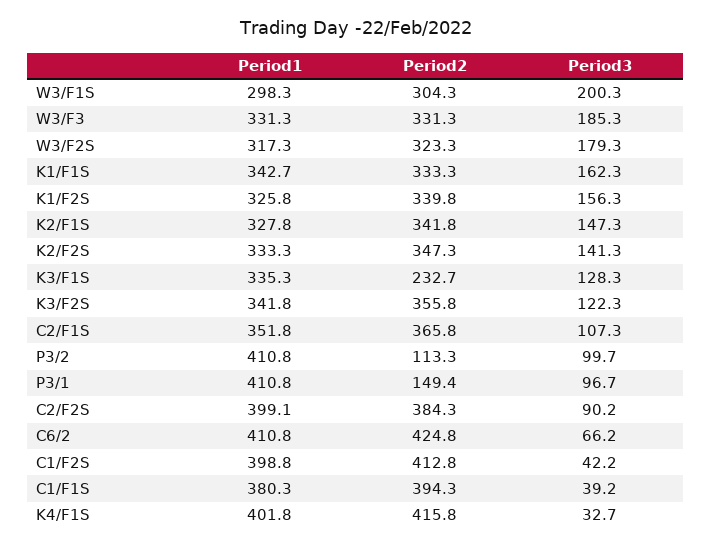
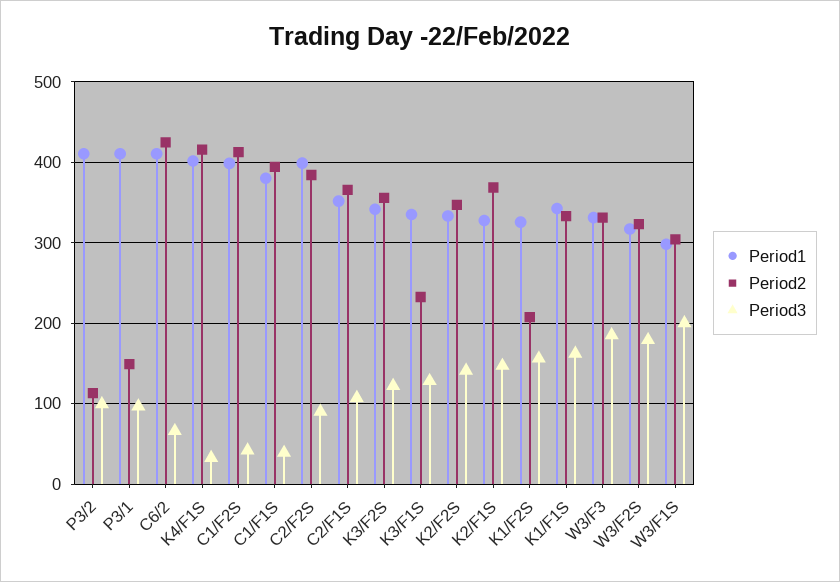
Period2, K1/F2S: 339.8 -> 210
Period2, K2/F1S: 341.8 -> 370

